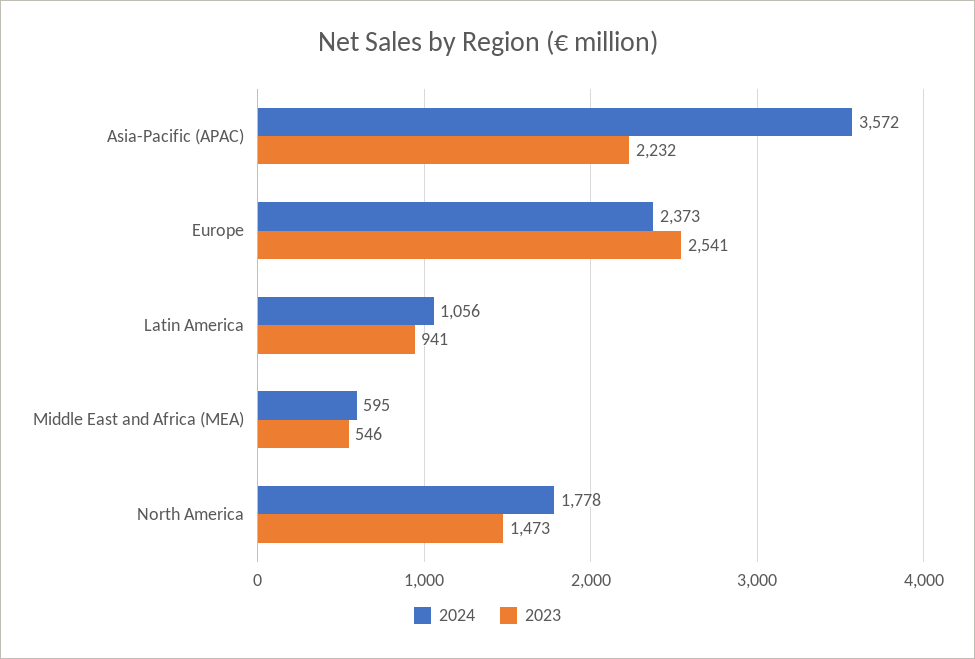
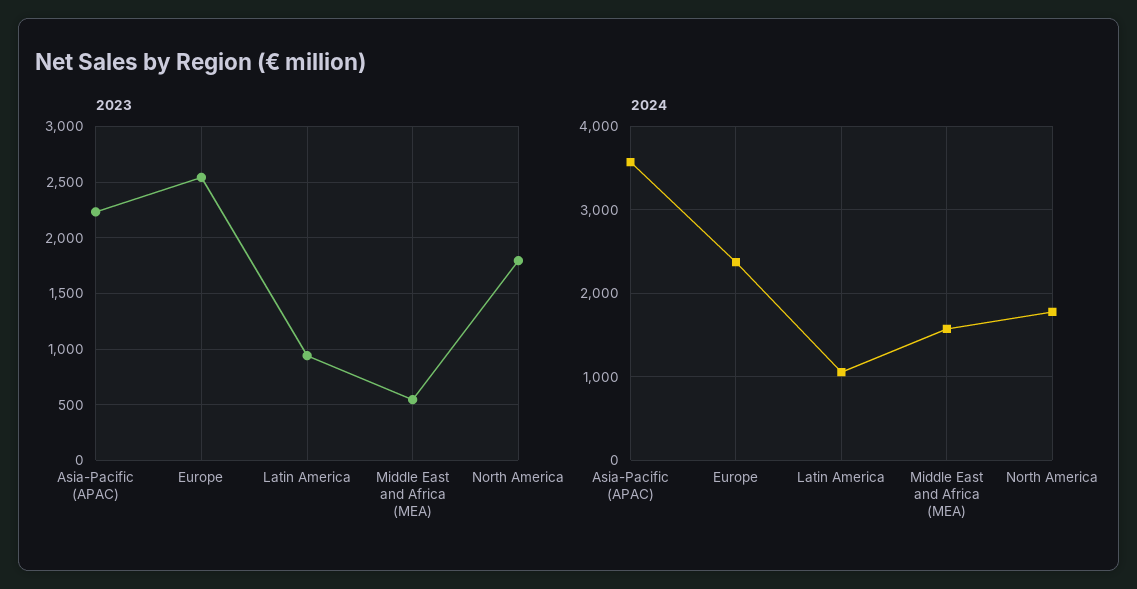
2024, Middle East and Africa (MEA): 595 -> 1600
2023, North America: 1473 -> 1800

